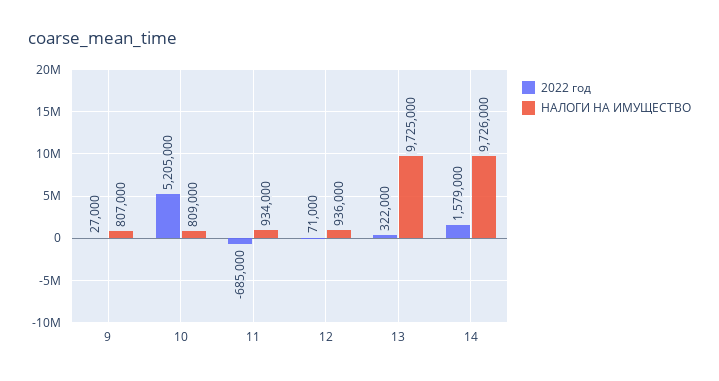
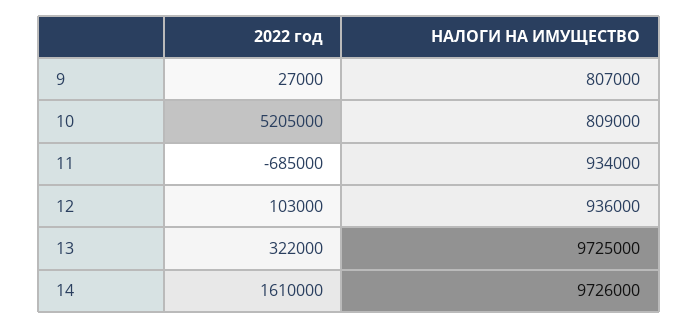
2022 год, 12: 71000 -> 103000
2022 год, 14: 1579000 -> 1610000

